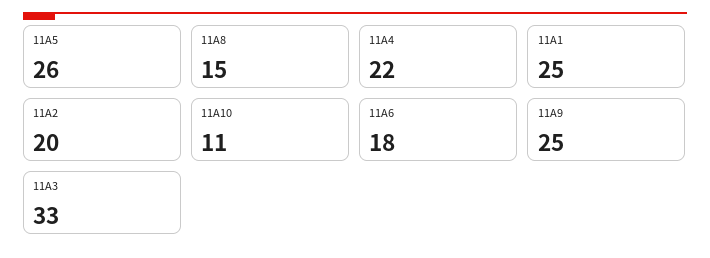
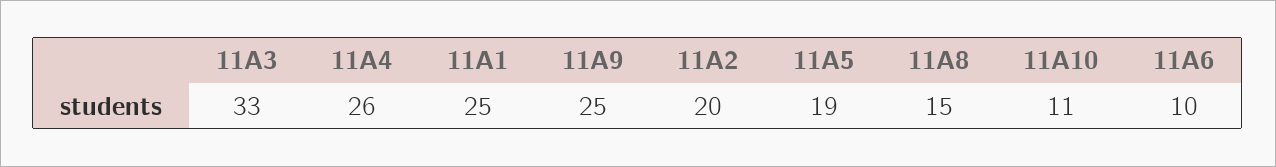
11A5: 26 -> 19
11A4: 22 -> 26
11A6: 18 -> 10

